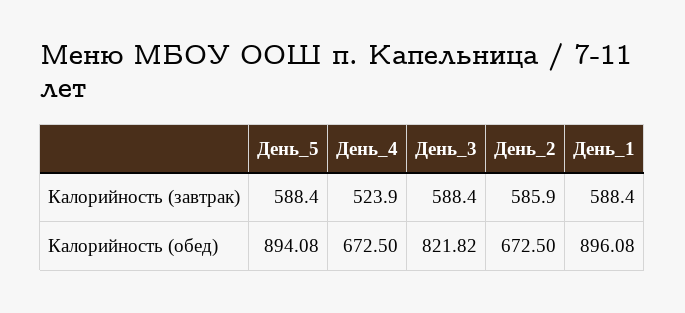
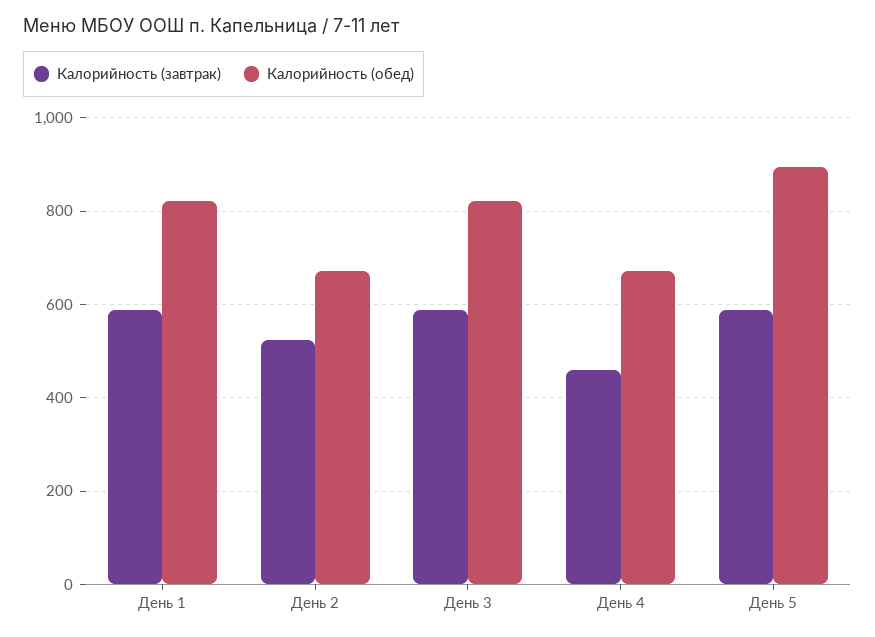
Калорийность (завтрак), День_4: 523.9 -> 460
Калорийность (завтрак), День_2: 585.9 -> 520
Калорийность (обед), День_1: 896.08 -> 820

